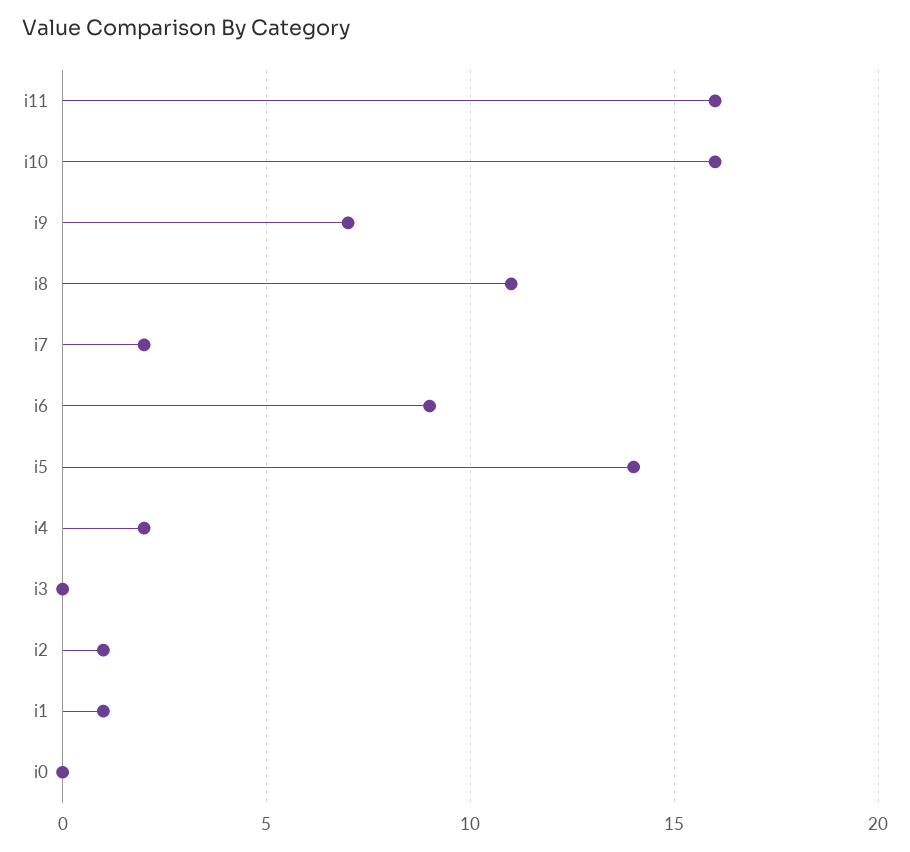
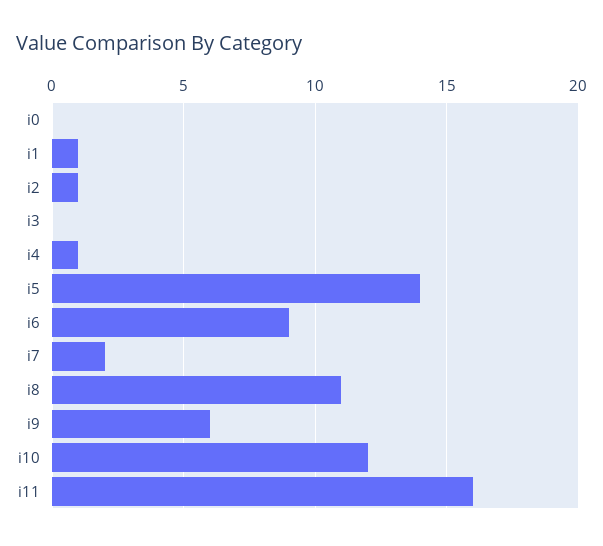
i10: 16 -> 12
i9: 7 -> 6
i4: 2 -> 1

